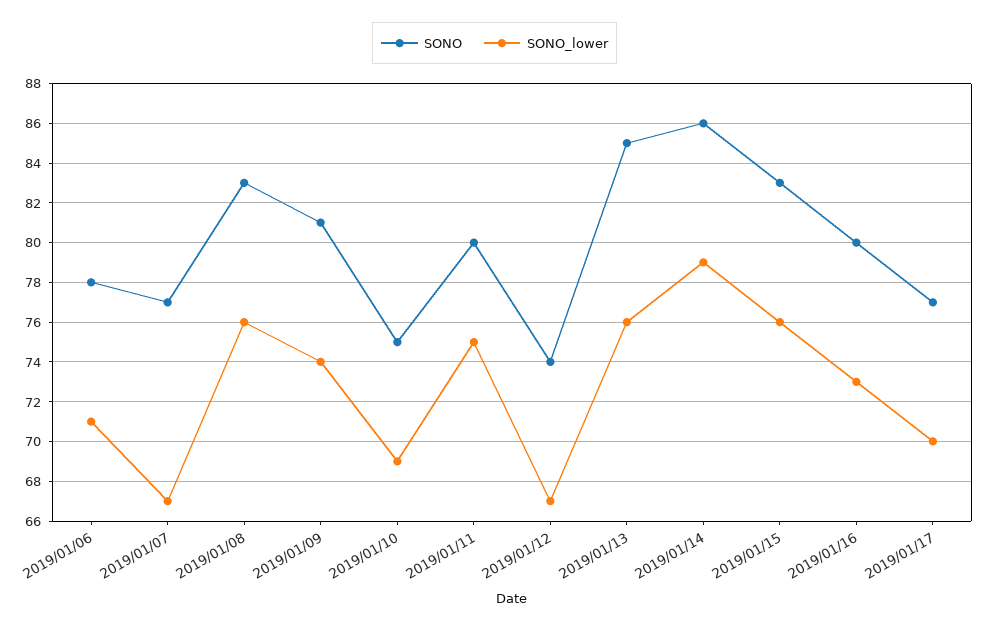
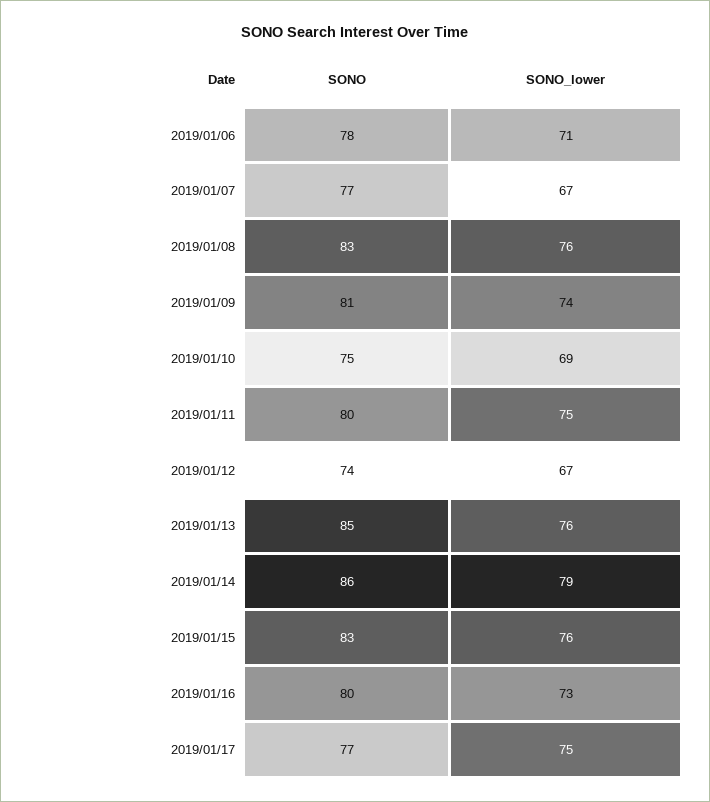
SONO_lower, 2019/01/17: 70 -> 75

